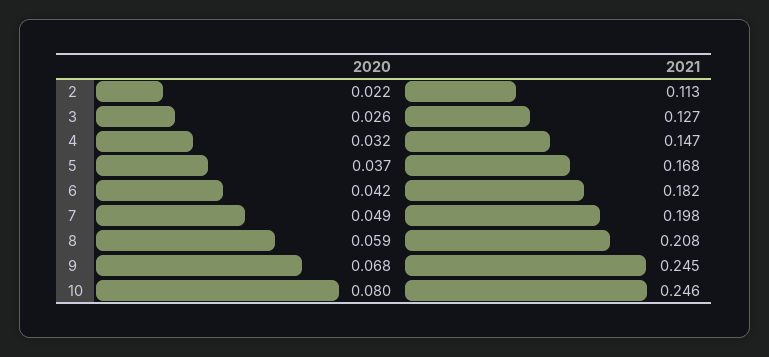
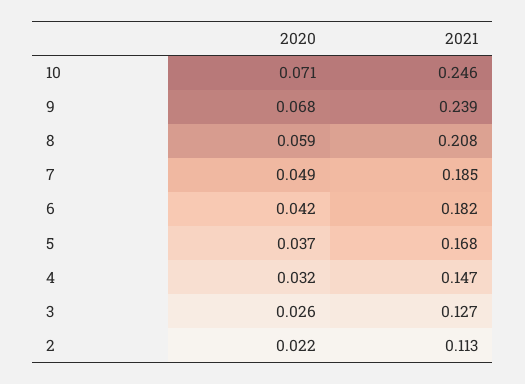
2021, 7: 0.198 -> 0.185
2021, 9: 0.245 -> 0.239
2020, 10: 0.08 -> 0.071

